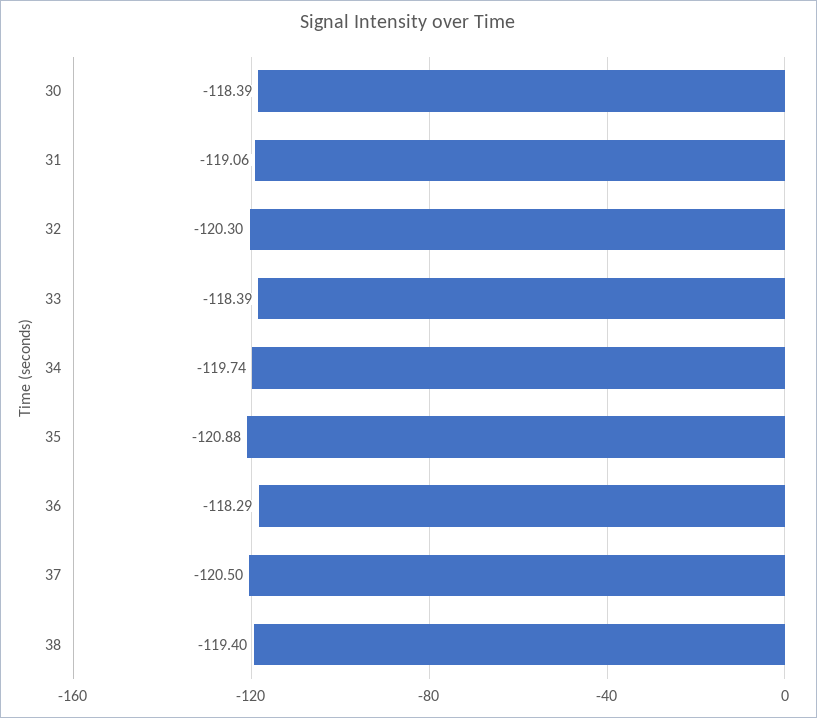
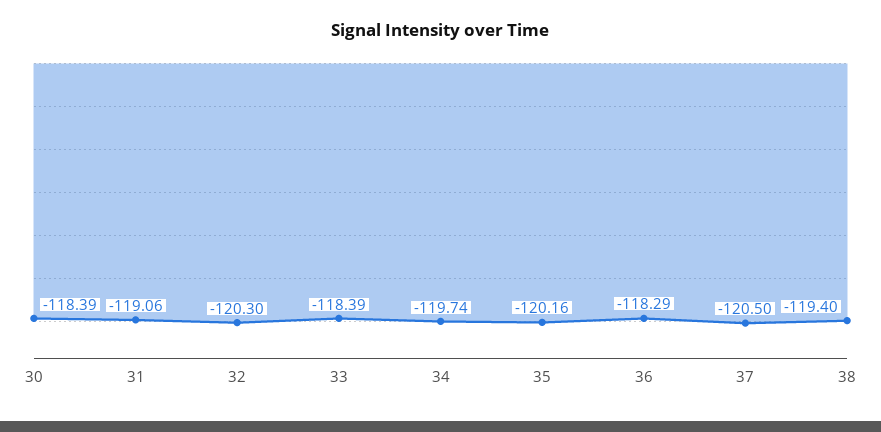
35: -120.88 -> -120.16

